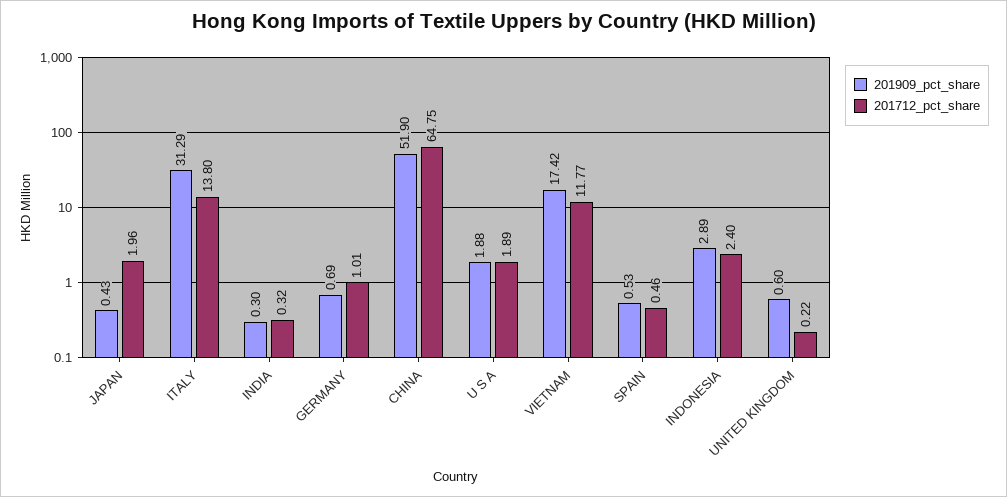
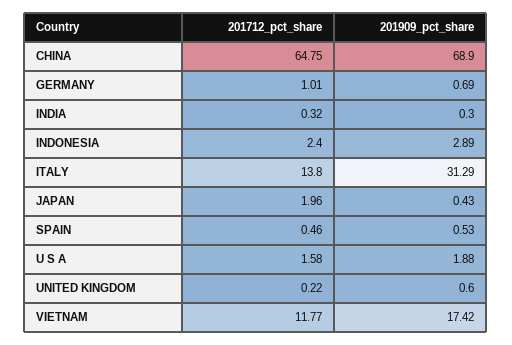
201909_pct_share, CHINA: 51.9 -> 68.9
201712_pct_share, U S A: 1.89 -> 1.58

